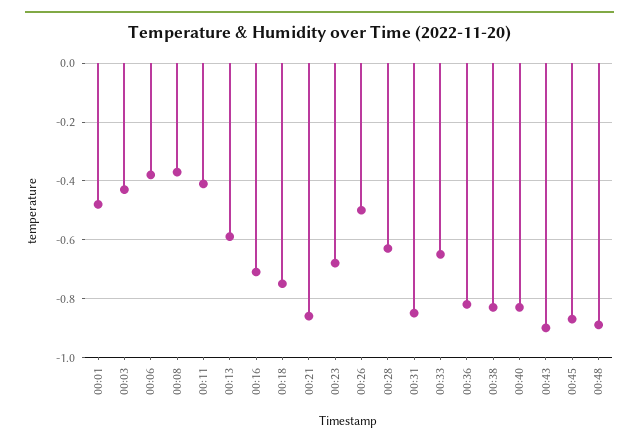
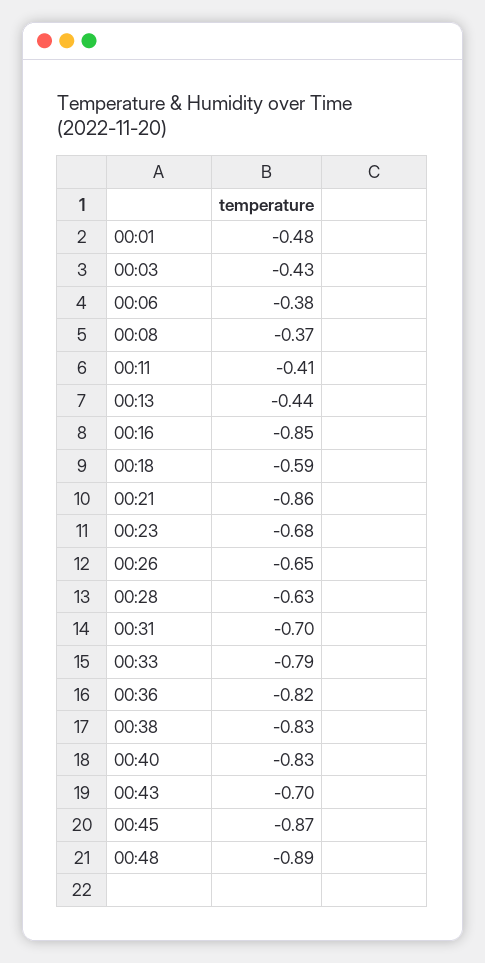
00:13: -0.6 -> -0.44
00:16: -0.7 -> -0.85
00:18: -0.75 -> -0.59
00:26: -0.5 -> -0.65
00:31: -0.85 -> -0.7
00:33: -0.65 -> -0.79
00:43: -0.9 -> -0.7

